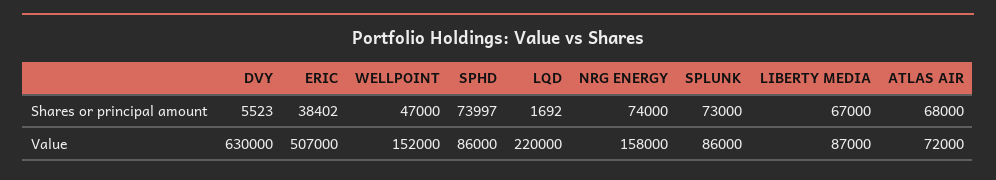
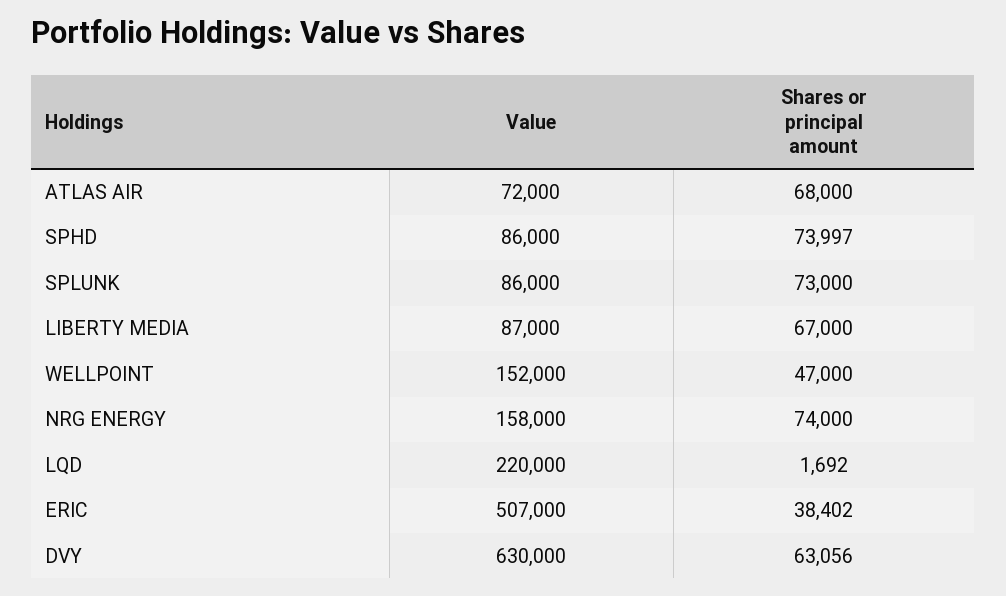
DVY, Shares or principal amount: 5523 -> 63056

